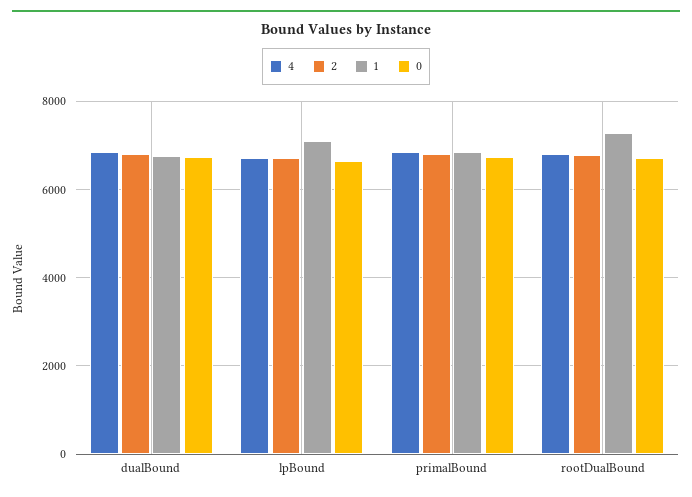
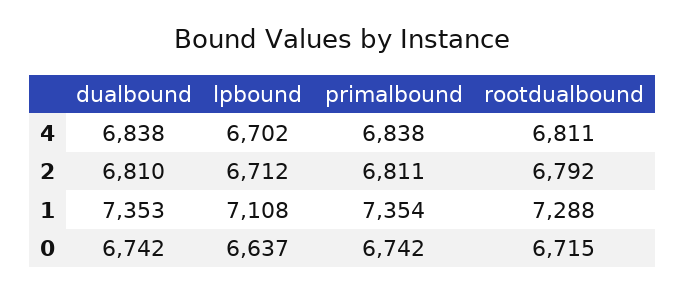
1, dualBound: 6800 -> 7353
1, primalBound: 6800 -> 7354

